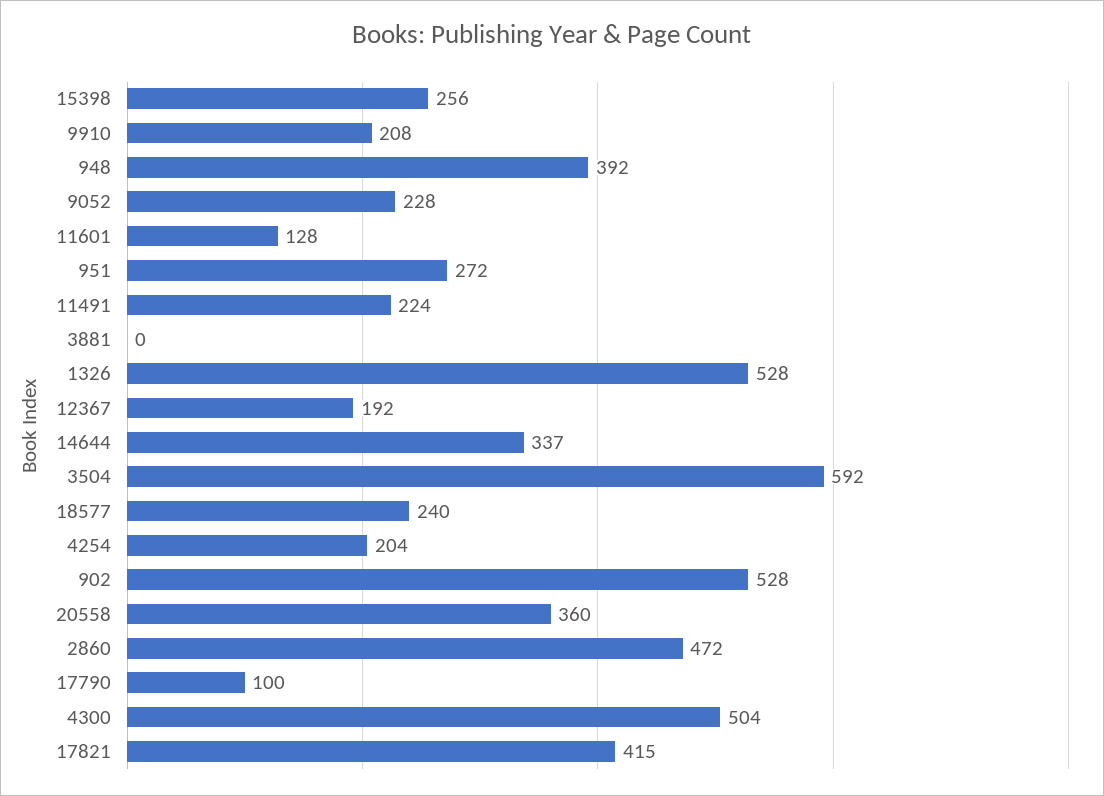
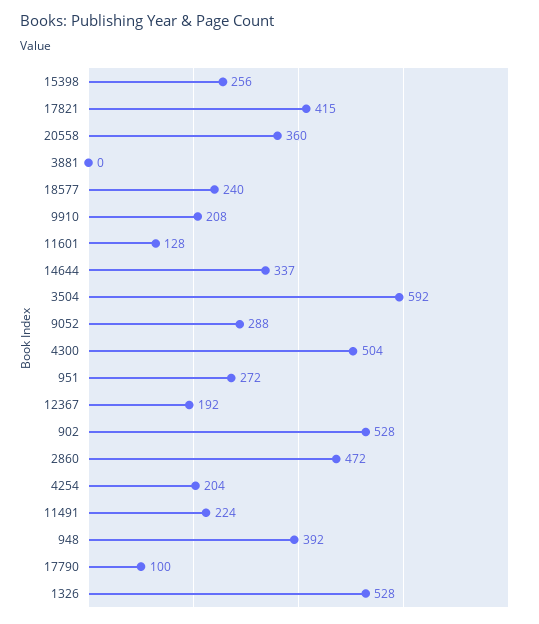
9052: 228 -> 288

